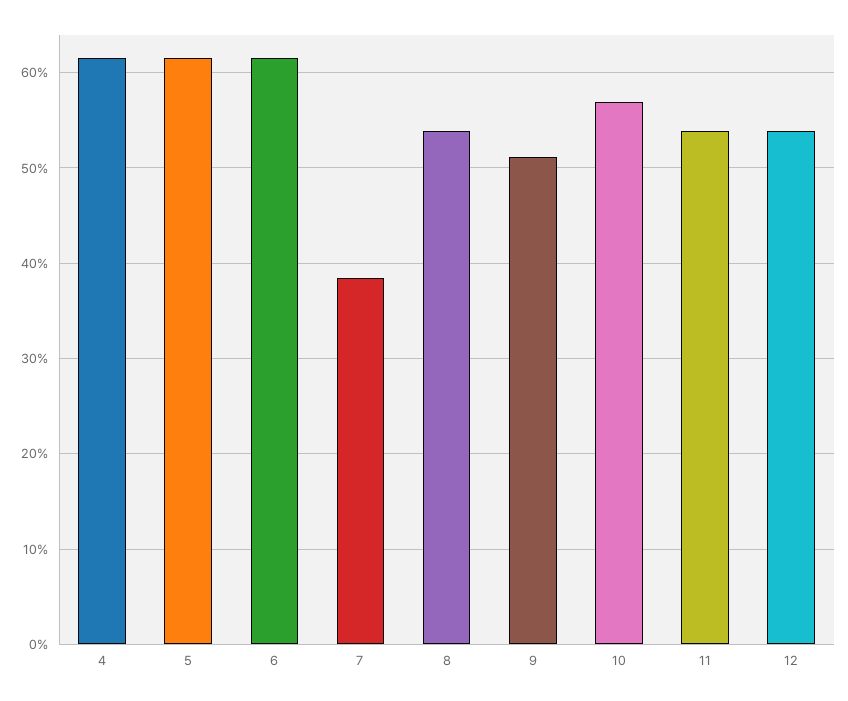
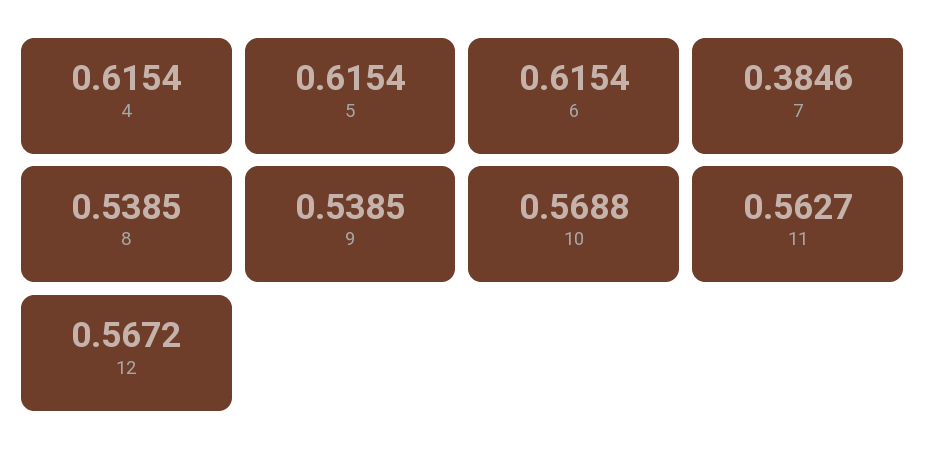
9: 0.51 -> 0.5385
11: 0.54 -> 0.5627
12: 0.54 -> 0.5672

